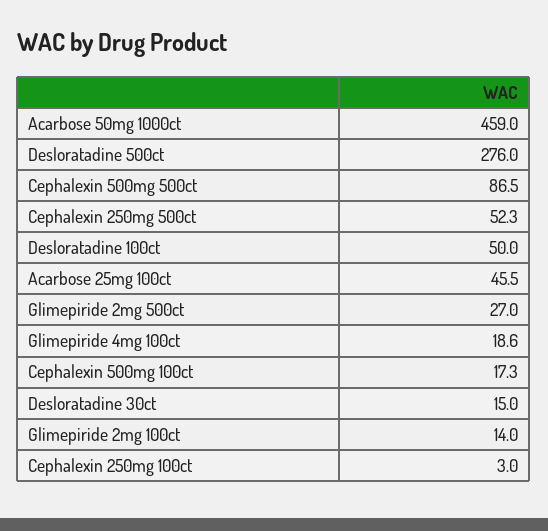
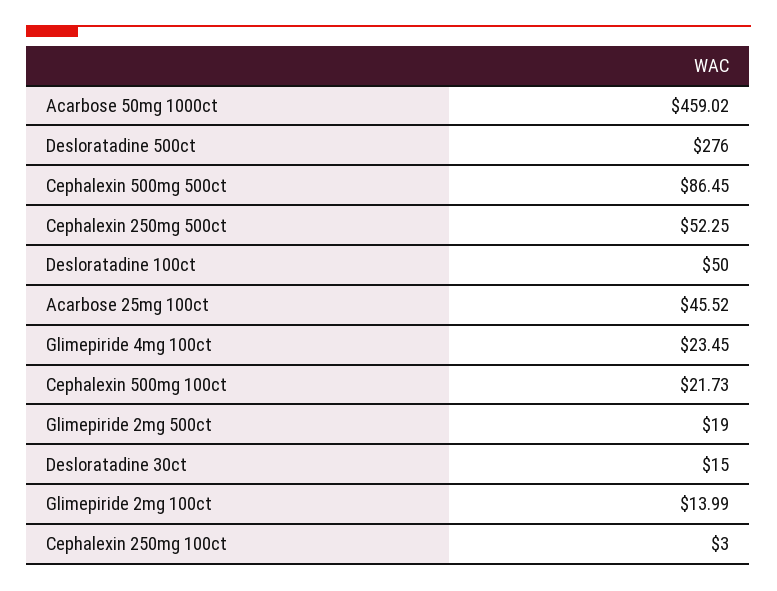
Glimepiride 2mg 500ct: 27 -> 19
Glimepiride 4mg 100ct: 18.6 -> 23.45
Cephalexin 500mg 100ct: 17.3 -> 21.73

